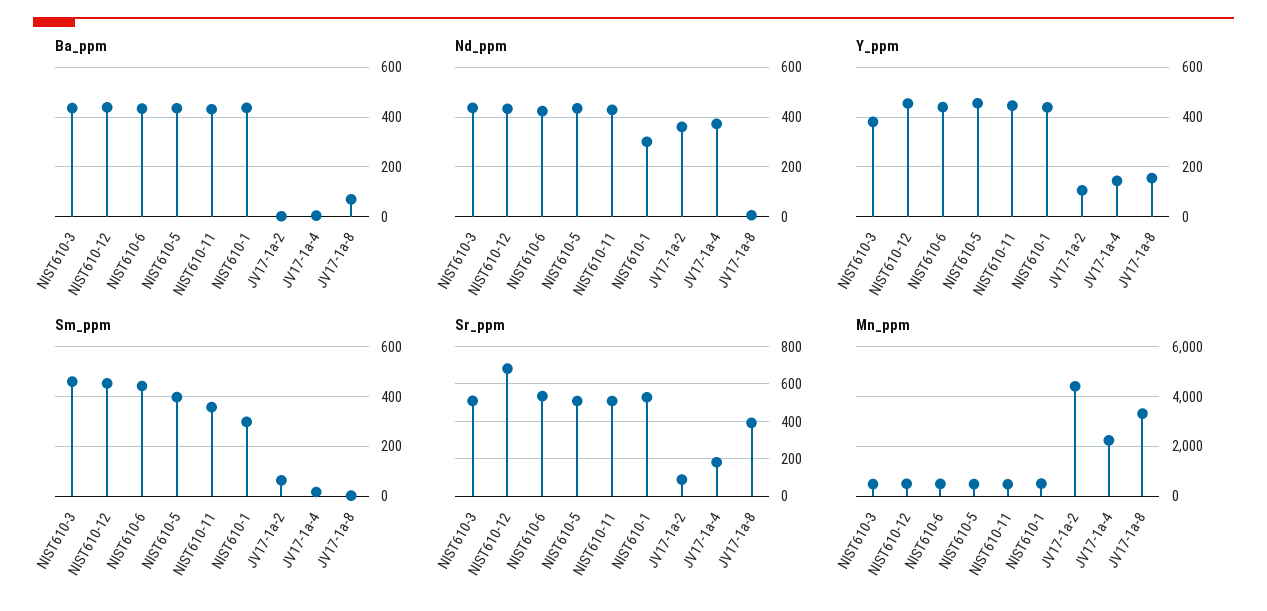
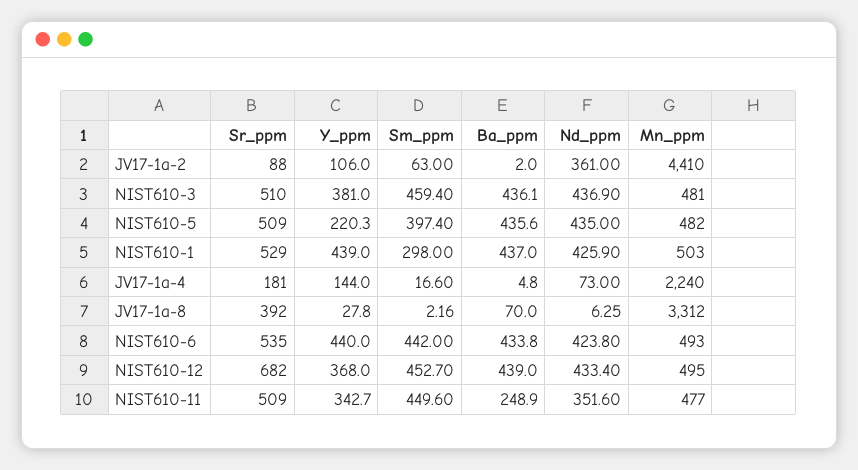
Ba_ppm, NIST610-11: 425 -> 248.9
Nd_ppm, NIST610-11: 425 -> 351.6
Nd_ppm, NIST610-1: 300 -> 425.9
Nd_ppm, JV17-1a-4: 375 -> 73
Y_ppm, NIST610-12: 450 -> 368
Y_ppm, NIST610-5: 450 -> 220.3
Y_ppm, NIST610-11: 450 -> 342.7
Y_ppm, JV17-1a-8: 150 -> 27.8
Sm_ppm, NIST610-11: 350 -> 449.6

